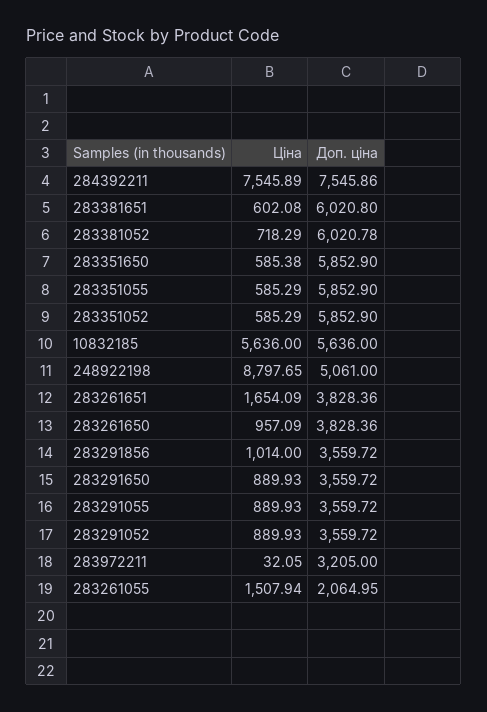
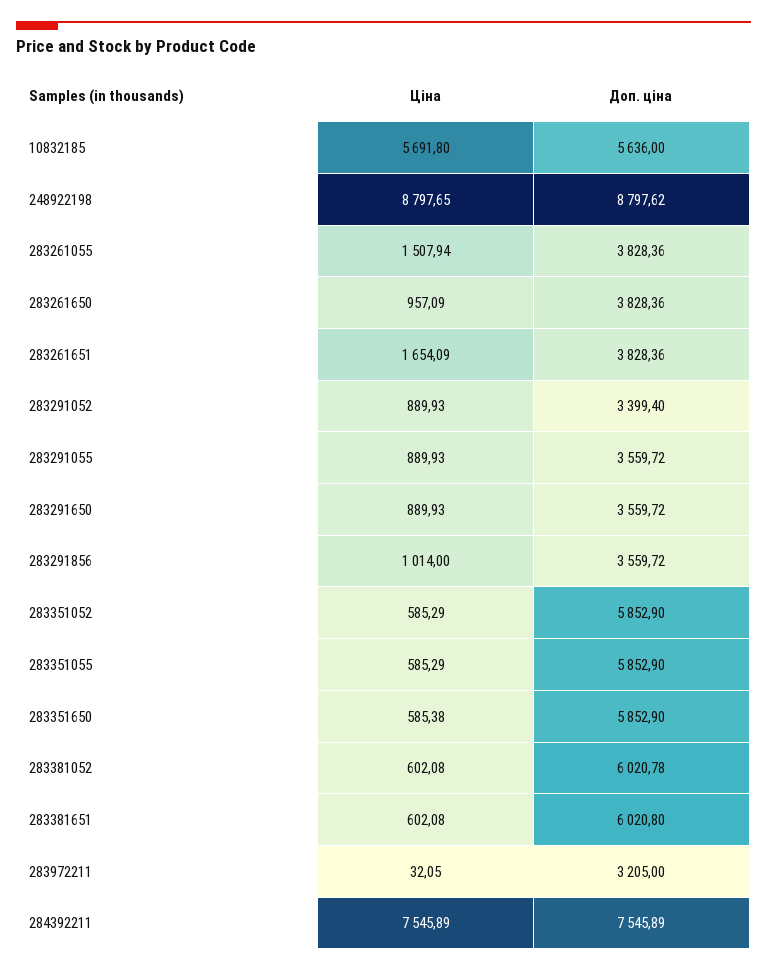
Доп. ціна, 284392211: 7545.86 -> 7545.89
Ціна, 283381052: 718.29 -> 602.08
Ціна, 10832185: 5636 -> 5691.8
Доп. ціна, 248922198: 5061 -> 8797.62
Доп. ціна, 283291052: 3559.72 -> 3399.4
Доп. ціна, 283261055: 2064.95 -> 3828.36

